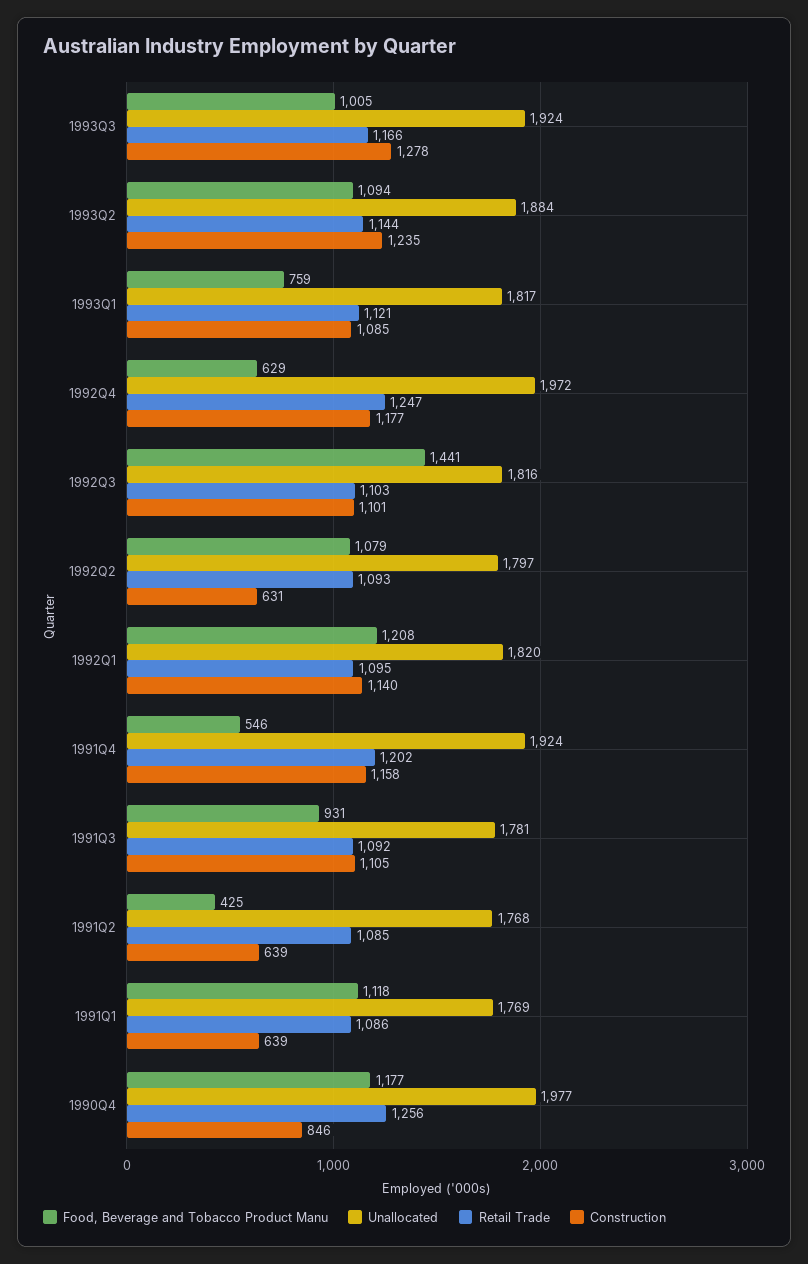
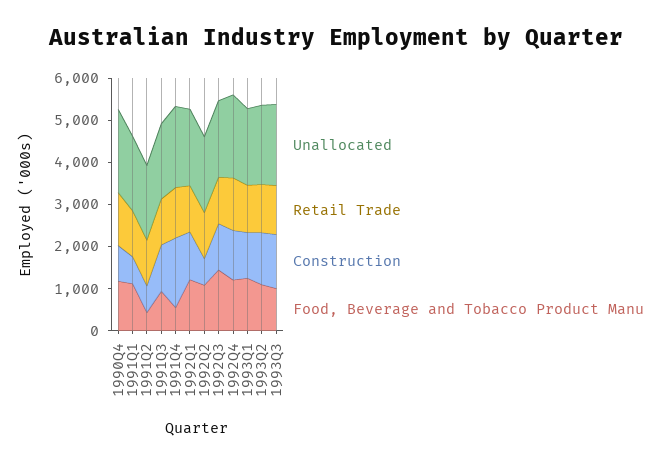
Food, Beverage and Tobacco Product Manu, 1993Q1: 759 -> 1200
Food, Beverage and Tobacco Product Manu, 1992Q4: 629 -> 1200
Construction, 1991Q4: 1158 -> 1600

